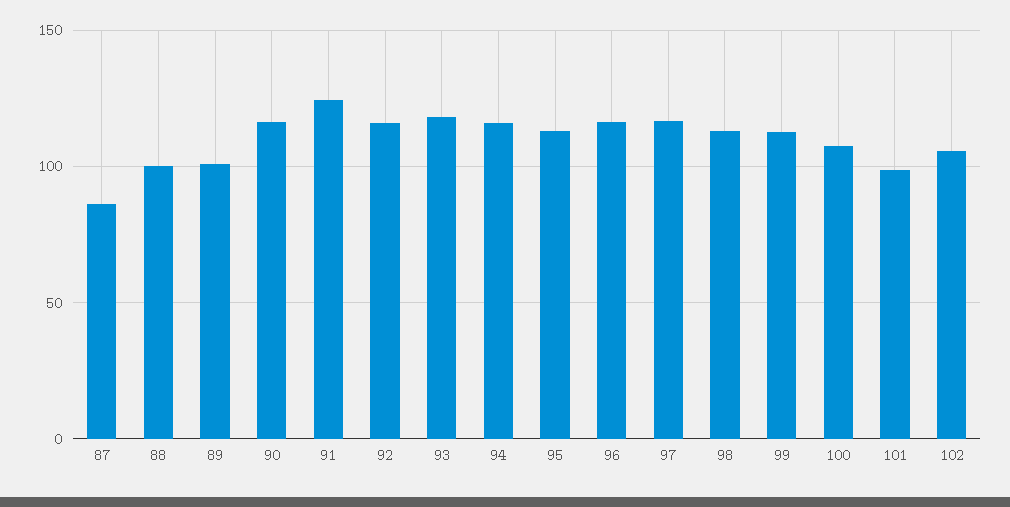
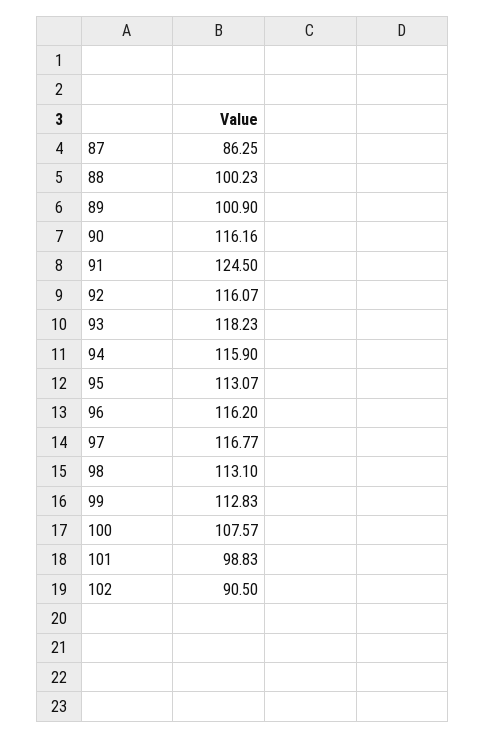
102: 105 -> 90.5

